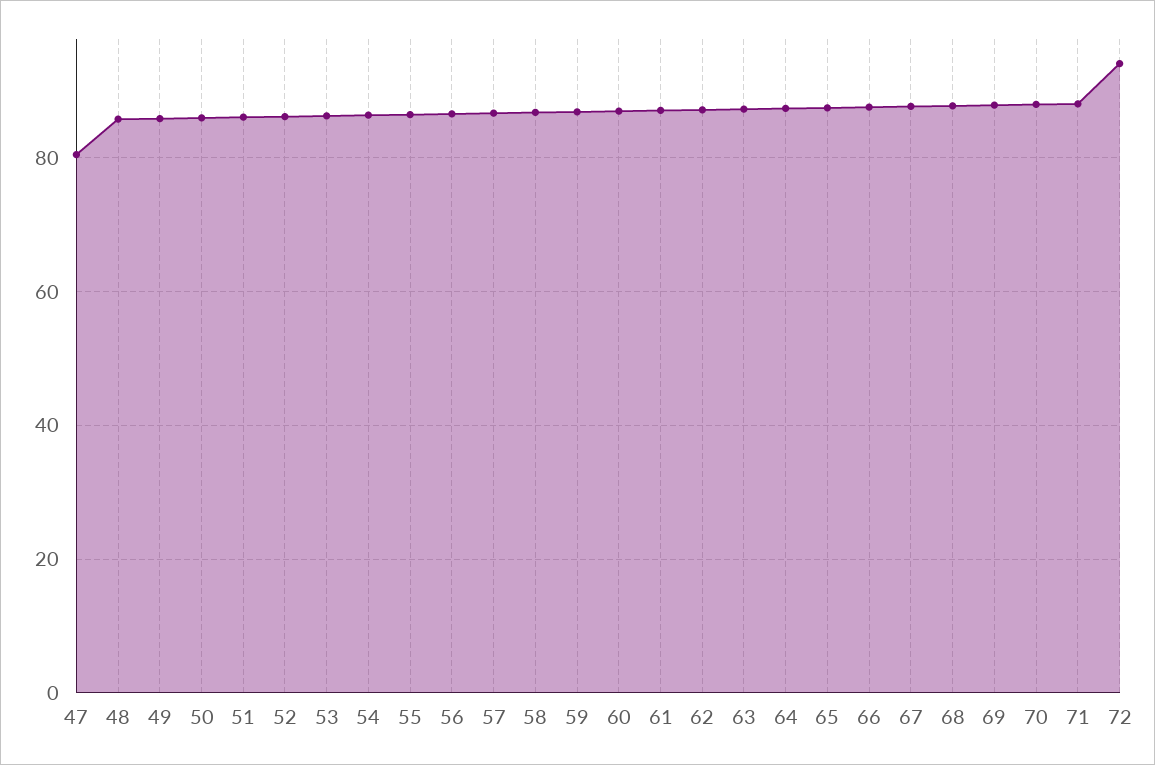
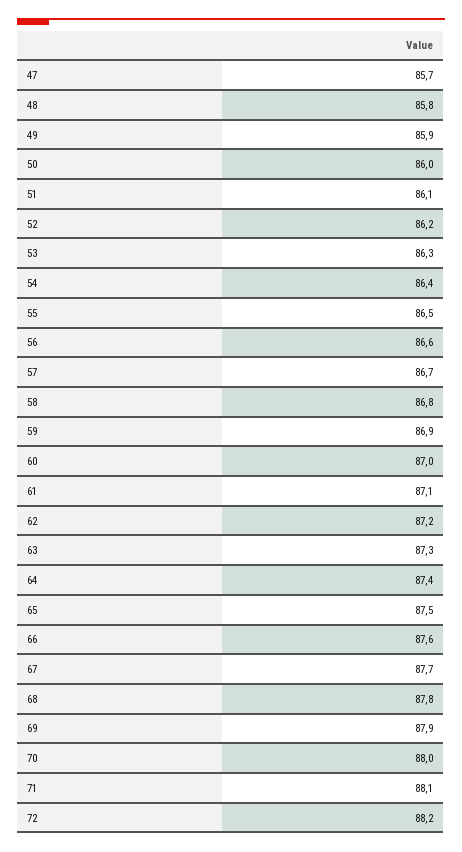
47: 80 -> 85.7
72: 94 -> 88.2

